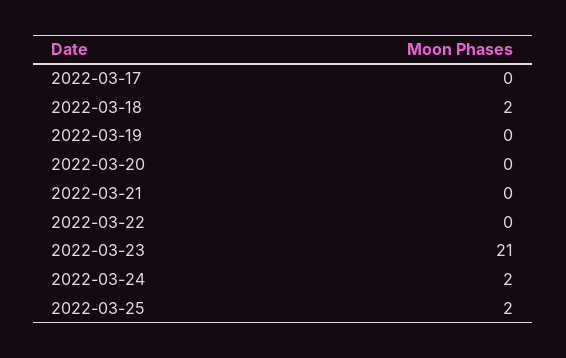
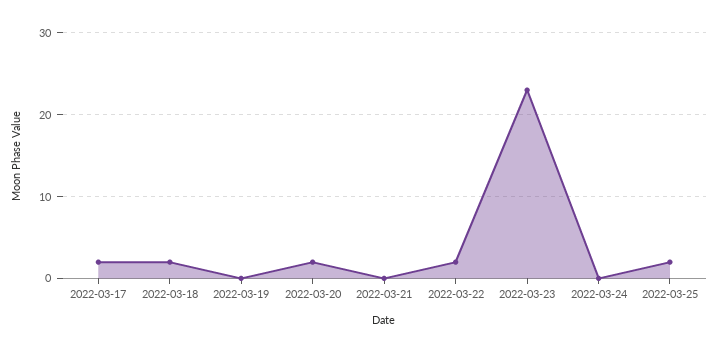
2022-03-17: 0 -> 2
2022-03-20: 0 -> 2
2022-03-22: 0 -> 2
2022-03-23: 21 -> 23
2022-03-24: 2 -> 0

